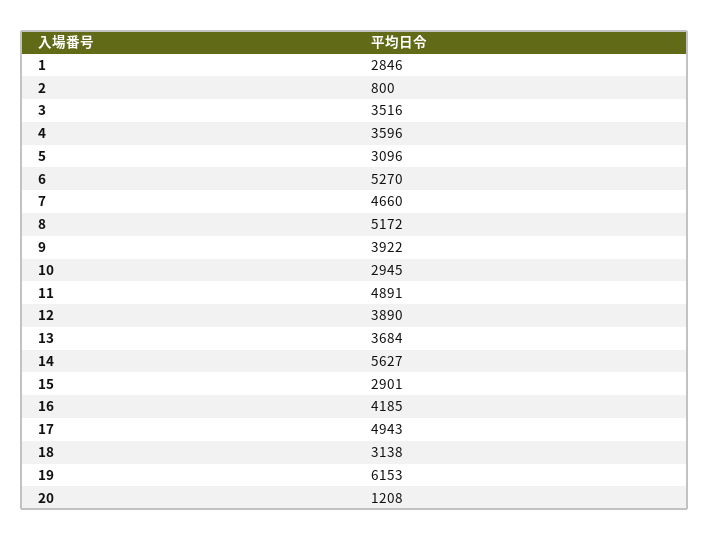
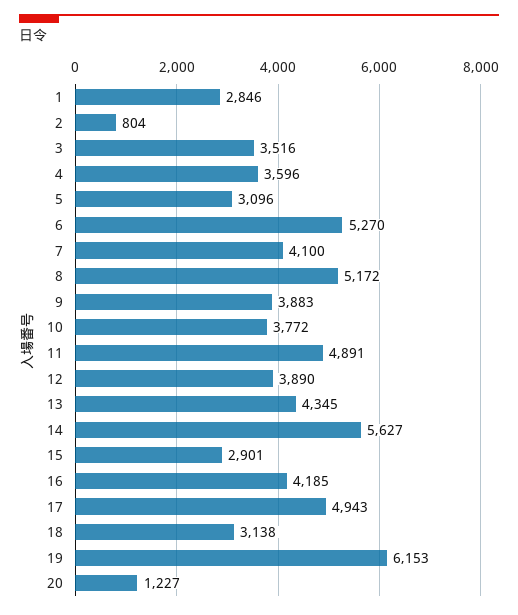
2: 800 -> 804
7: 4660 -> 4100
9: 3922 -> 3883
10: 2945 -> 3772
13: 3684 -> 4345
20: 1208 -> 1227

